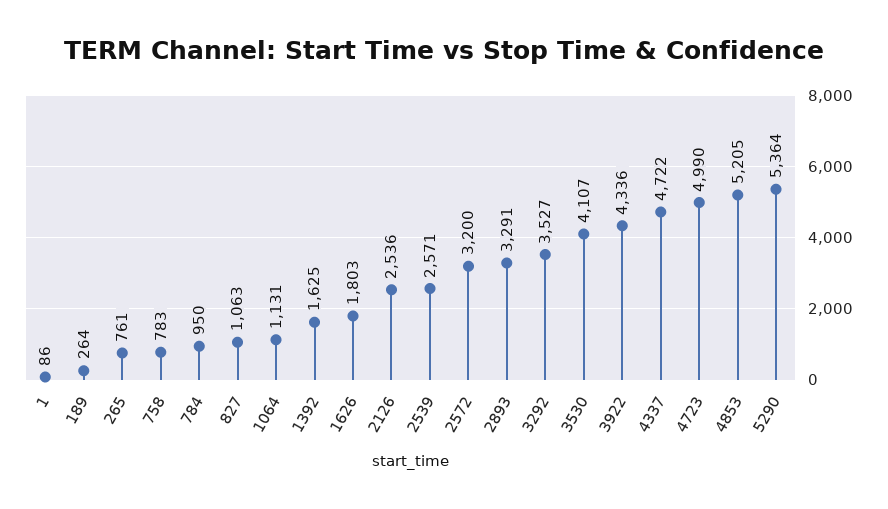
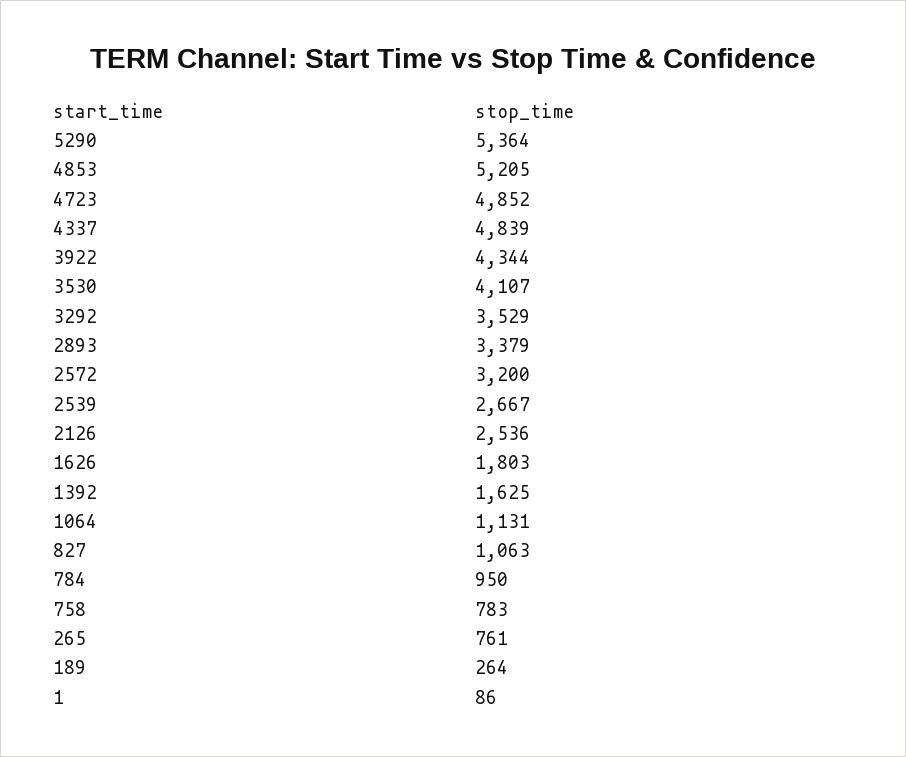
2539: 2571 -> 2667
2893: 3291 -> 3379
3292: 3527 -> 3529
3922: 4336 -> 4344
4337: 4722 -> 4839
4723: 4990 -> 4852

